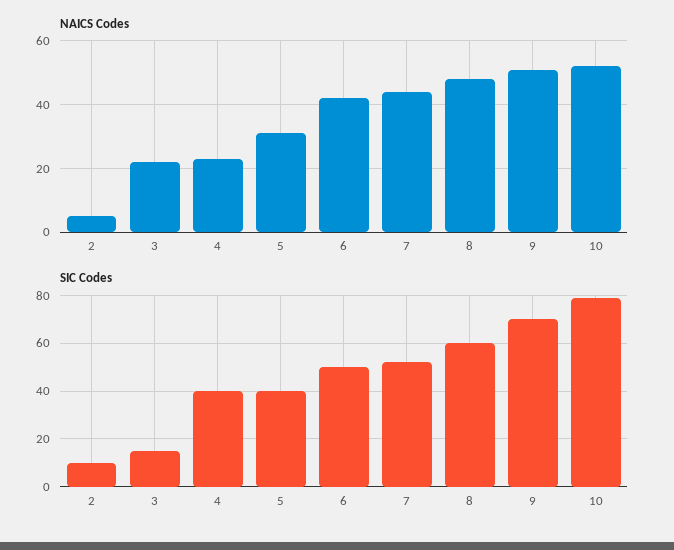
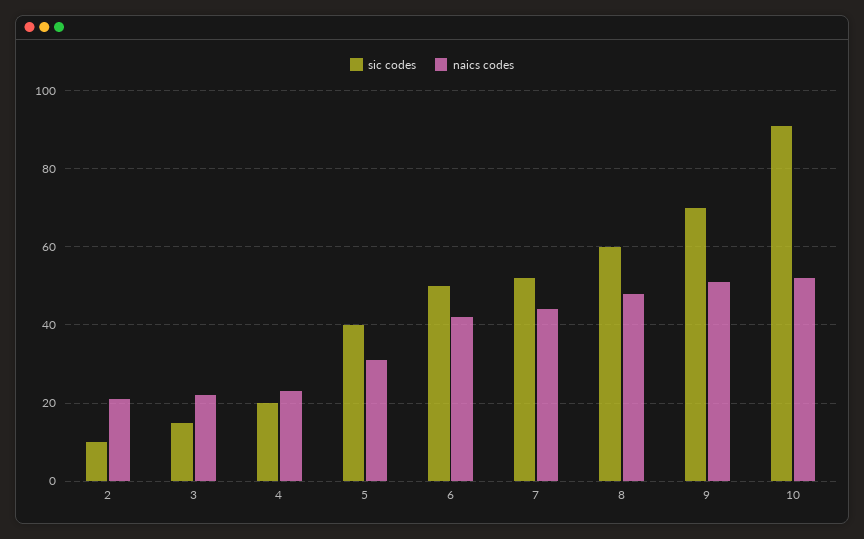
NAICS Codes, 2: 5 -> 20
SIC Codes, 4: 40 -> 20
SIC Codes, 10: 80 -> 90

